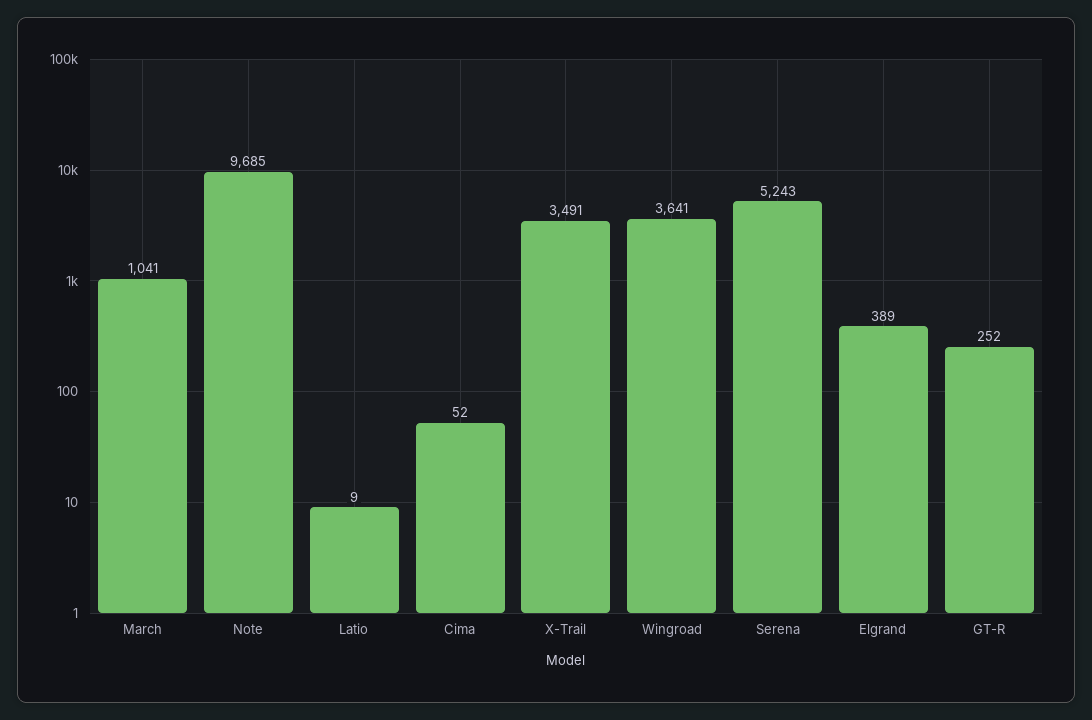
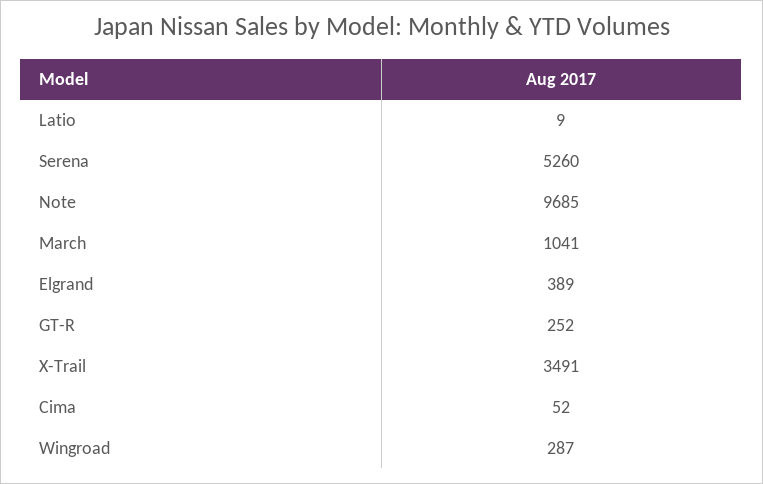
Wingroad: 3641 -> 287
Serena: 5243 -> 5260

